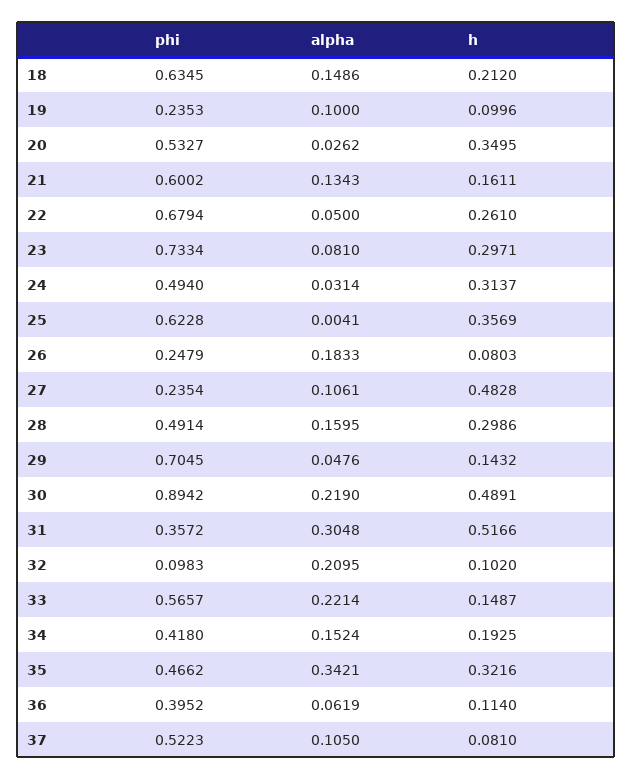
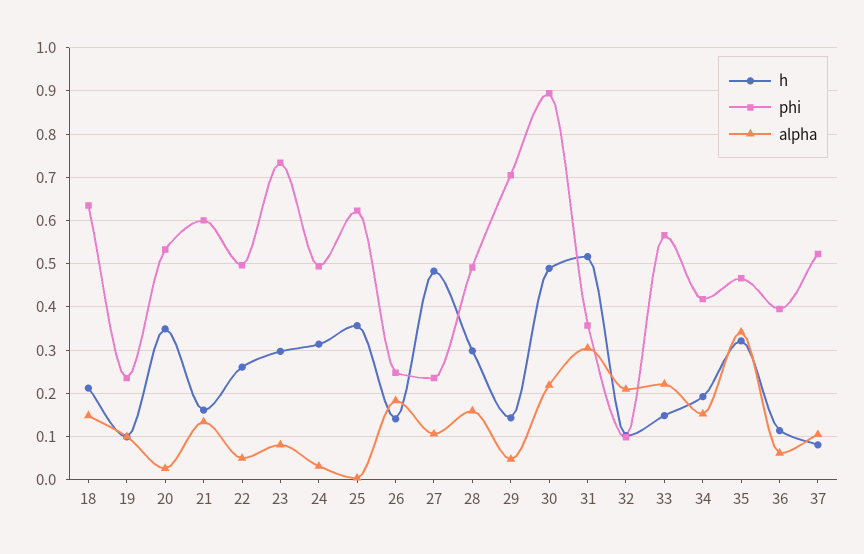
phi, 22: 0.6794 -> 0.5
h, 26: 0.0803 -> 0.14

